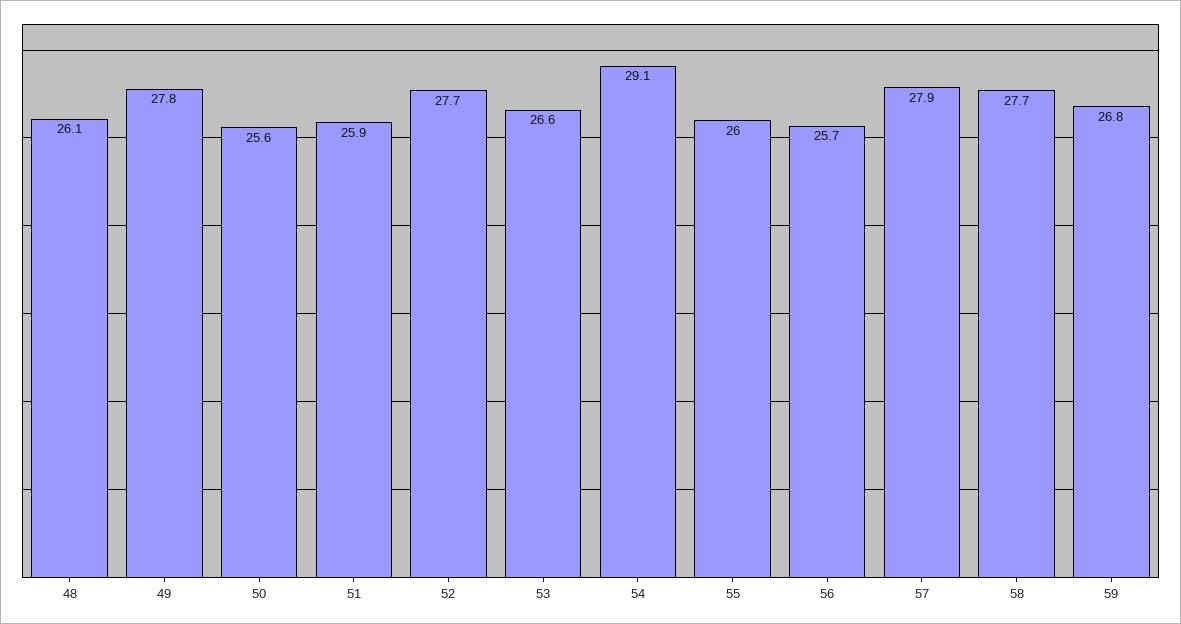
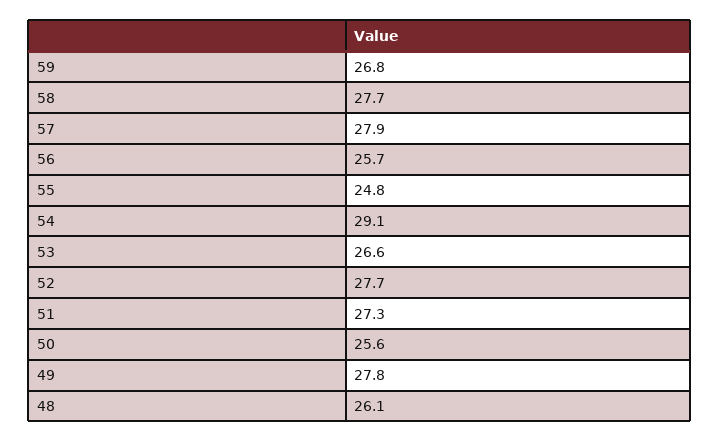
51: 25.9 -> 27.3
55: 26 -> 24.8

